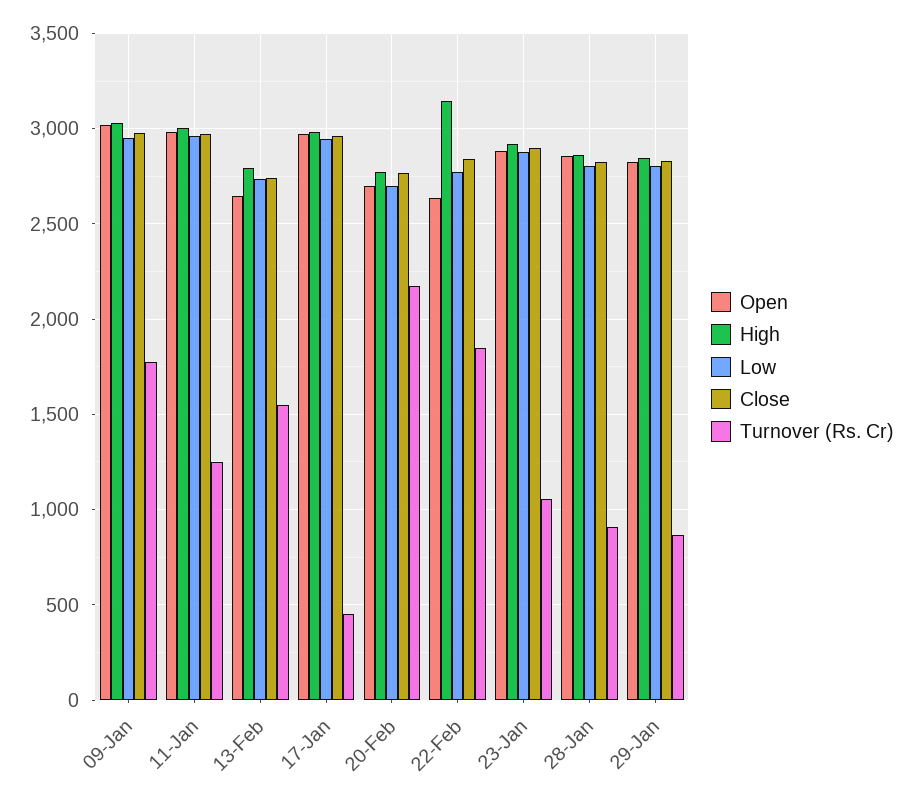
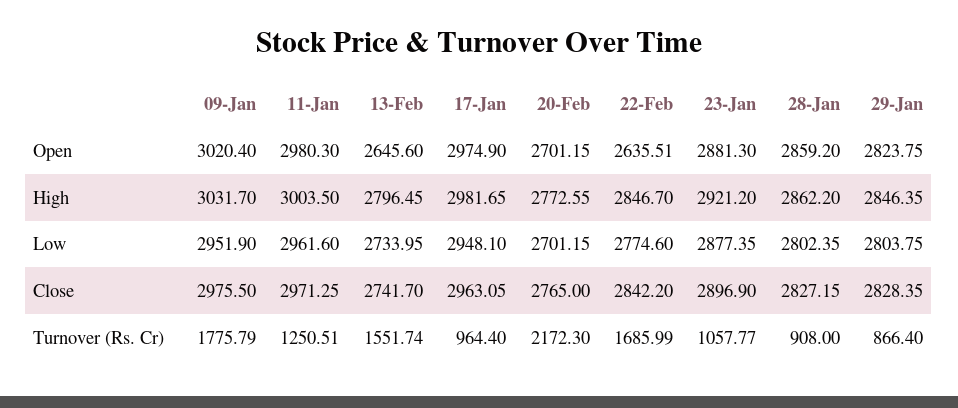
Turnover (Rs. Cr), 17-Jan: 450 -> 964.4
High, 22-Feb: 3150 -> 2846.7
Turnover (Rs. Cr), 22-Feb: 1850 -> 1685.99

